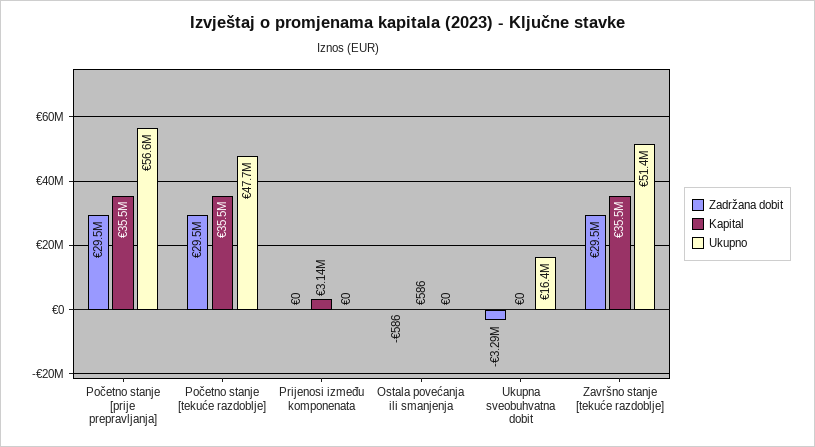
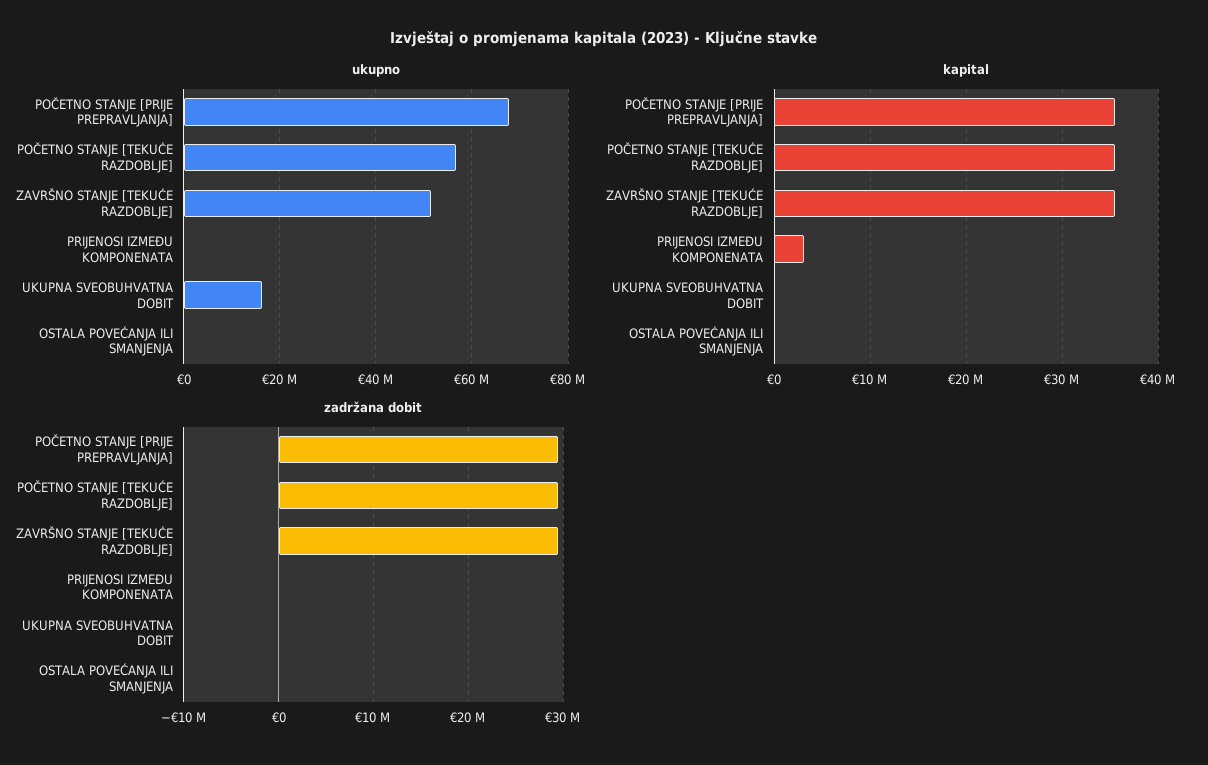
Ukupno, Početno stanje [prije prepravljanja]: 56600000 -> 68000000
Ukupno, Početno stanje [tekuće razdoblje]: 47700000 -> 56000000
Zadržana dobit, Ukupna sveobuhvatna dobit: -3290000 -> 0

